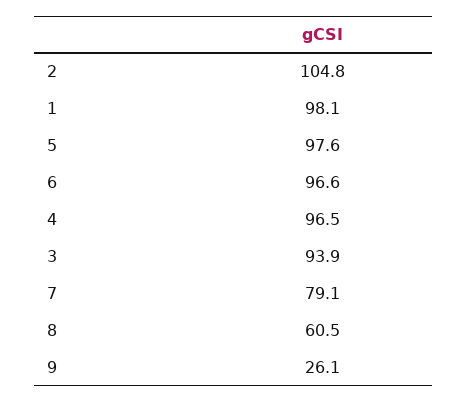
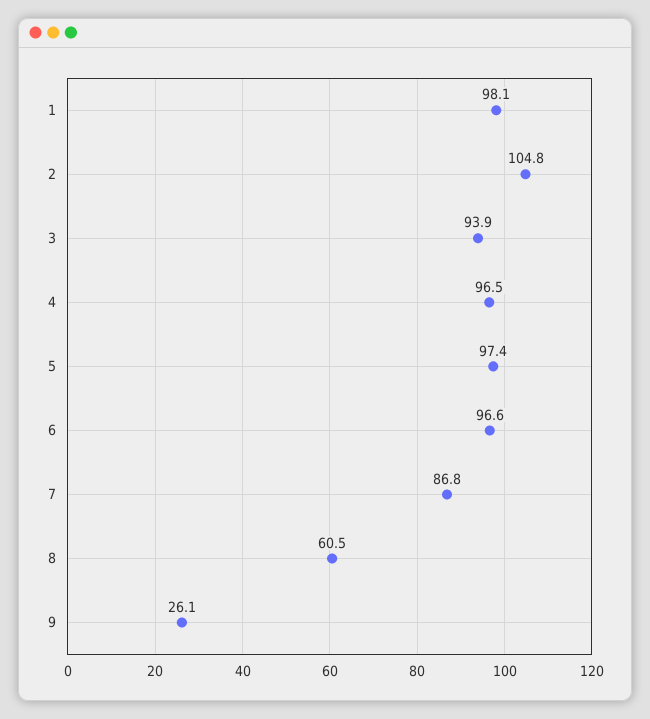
5: 97.6 -> 97.4
7: 79.1 -> 86.8

